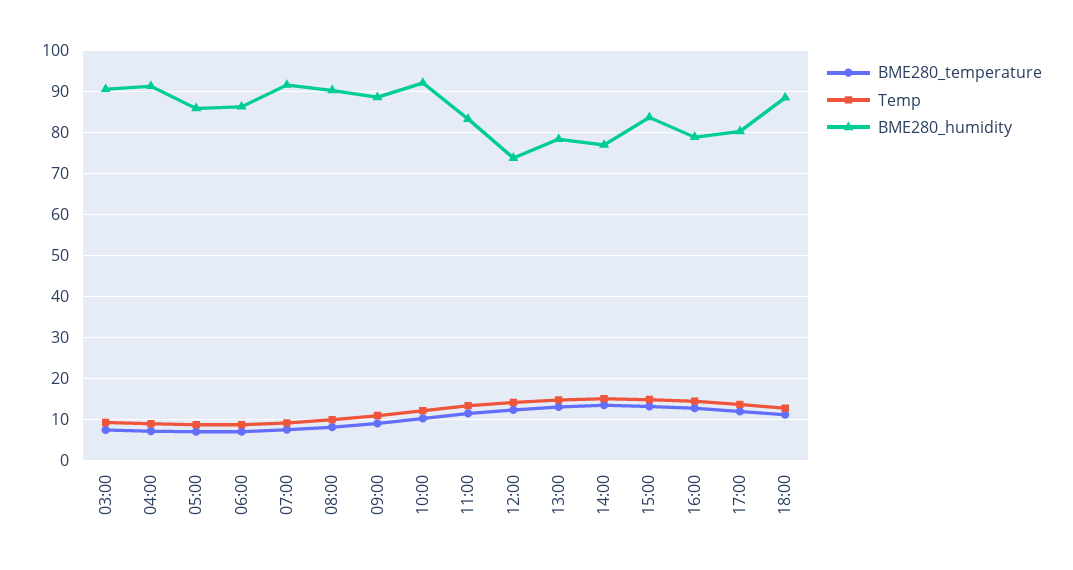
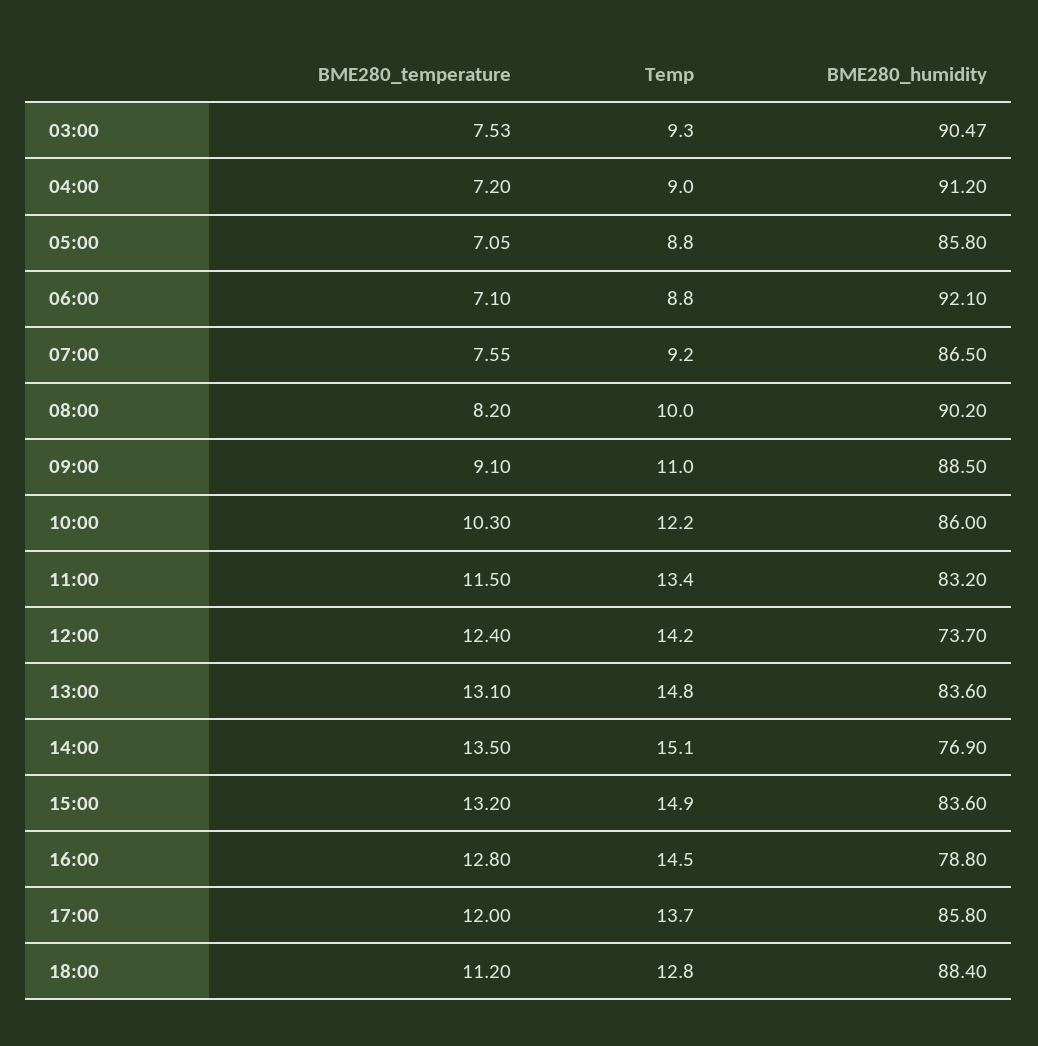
BME280_humidity, 06:00: 86 -> 92.1
BME280_humidity, 07:00: 92 -> 86.5
BME280_humidity, 10:00: 92 -> 86
BME280_humidity, 13:00: 78 -> 83.6
BME280_humidity, 17:00: 80 -> 85.8

